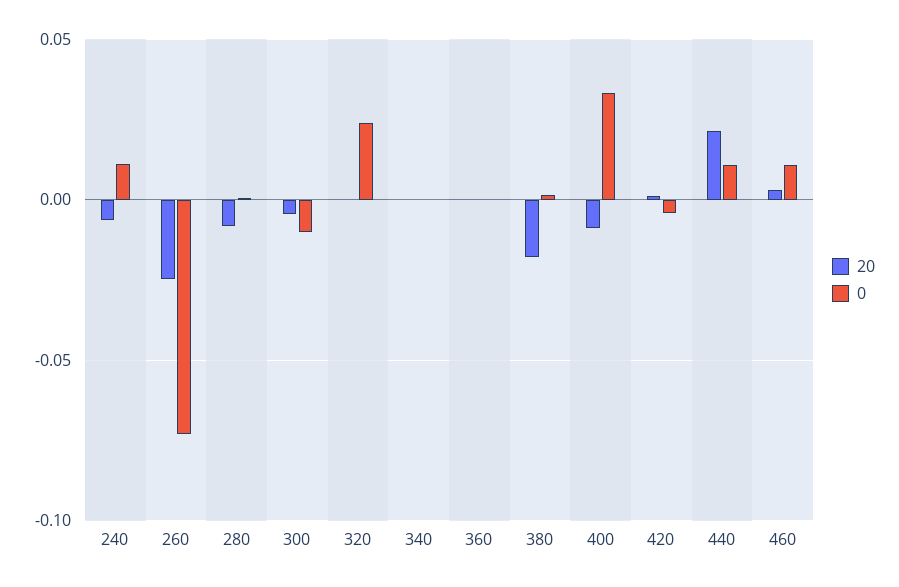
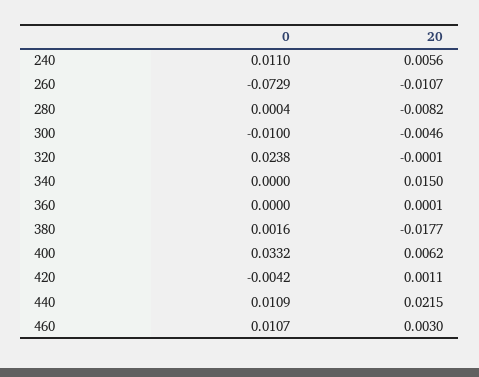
20, 240: -0.005 -> 0.0056
20, 260: -0.025 -> -0.0107
20, 340: 0 -> 0.015
20, 400: -0.01 -> 0.0062

